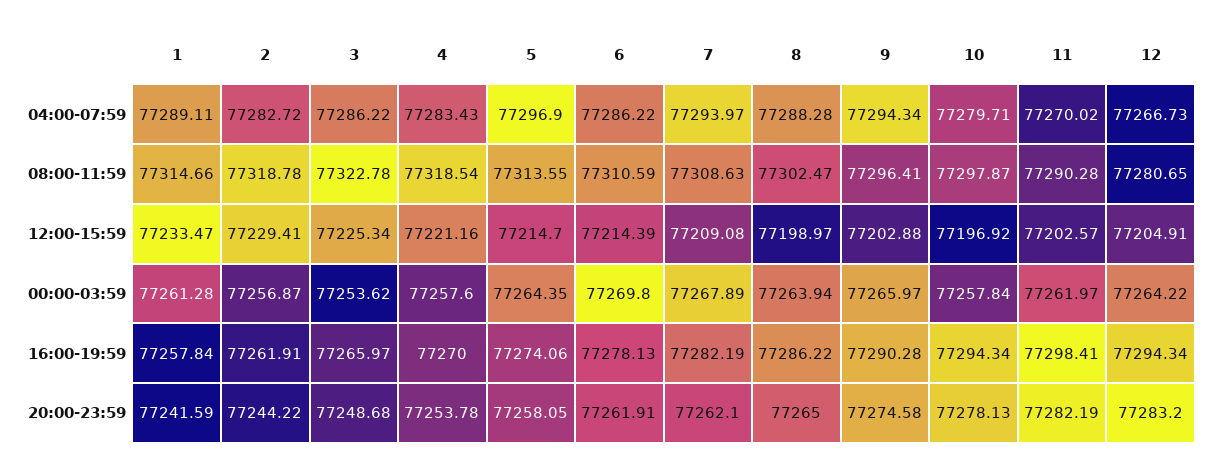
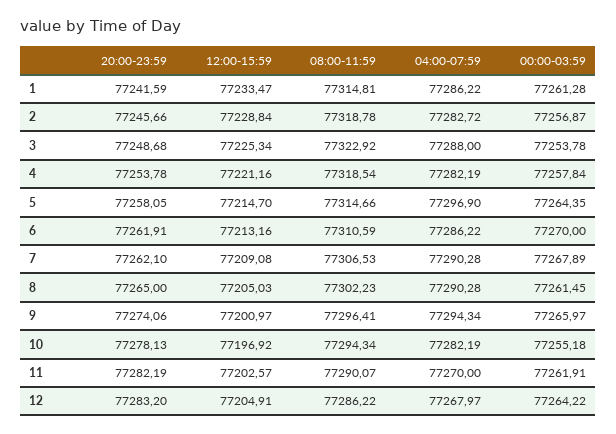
1, 04:00-07:59: 77289.11 -> 77286.22
3, 04:00-07:59: 77286.22 -> 77288
4, 04:00-07:59: 77283.43 -> 77282.19
7, 04:00-07:59: 77293.97 -> 77290.28
8, 04:00-07:59: 77288.28 -> 77290.28
10, 04:00-07:59: 77279.71 -> 77282.19
11, 04:00-07:59: 77270.02 -> 77270
12, 04:00-07:59: 77266.73 -> 77267.97
1, 08:00-11:59: 77314.66 -> 77314.81
3, 08:00-11:59: 77322.78 -> 77322.92
5, 08:00-11:59: 77313.55 -> 77314.66
7, 08:00-11:59: 77308.63 -> 77306.53
8, 08:00-11:59: 77302.47 -> 77302.23
10, 08:00-11:59: 77297.87 -> 77294.34
11, 08:00-11:59: 77290.28 -> 77290.07
12, 08:00-11:59: 77280.65 -> 77286.22
2, 12:00-15:59: 77229.41 -> 77228.84
6, 12:00-15:59: 77214.39 -> 77213.16
8, 12:00-15:59: 77198.97 -> 77205.03
9, 12:00-15:59: 77202.88 -> 77200.97
3, 00:00-03:59: 77253.62 -> 77253.78
4, 00:00-03:59: 77257.6 -> 77257.84
6, 00:00-03:59: 77269.8 -> 77270
8, 00:00-03:59: 77263.94 -> 77261.45
10, 00:00-03:59: 77257.84 -> 77255.18
11, 00:00-03:59: 77261.97 -> 77261.91
1, 16:00-19:59: 77257.84 -> none
2, 16:00-19:59: 77261.91 -> none
3, 16:00-19:59: 77265.97 -> none
4, 16:00-19:59: 77270 -> none
5, 16:00-19:59: 77274.06 -> none
6, 16:00-19:59: 77278.13 -> none
7, 16:00-19:59: 77282.19 -> none
8, 16:00-19:59: 77286.22 -> none
9, 16:00-19:59: 77290.28 -> none
10, 16:00-19:59: 77294.34 -> none
11, 16:00-19:59: 77298.41 -> none
12, 16:00-19:59: 77294.34 -> none
2, 20:00-23:59: 77244.22 -> 77245.66
9, 20:00-23:59: 77274.58 -> 77274.06

